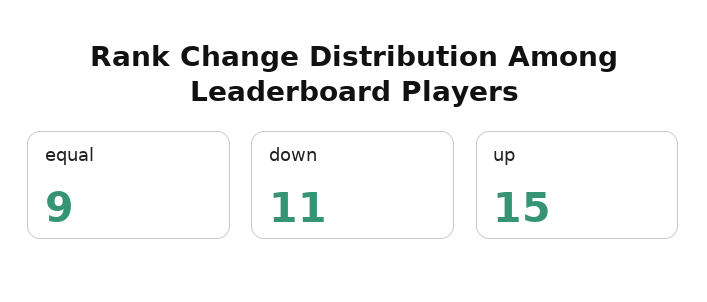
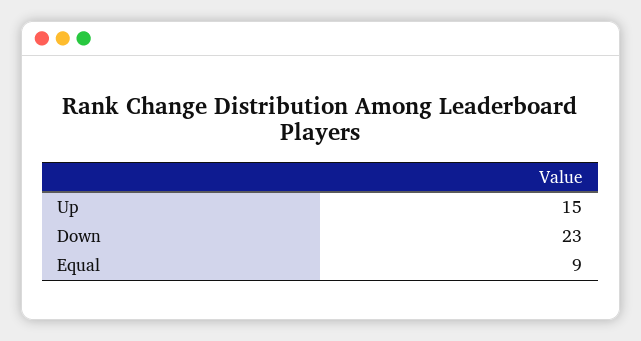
down: 11 -> 23

